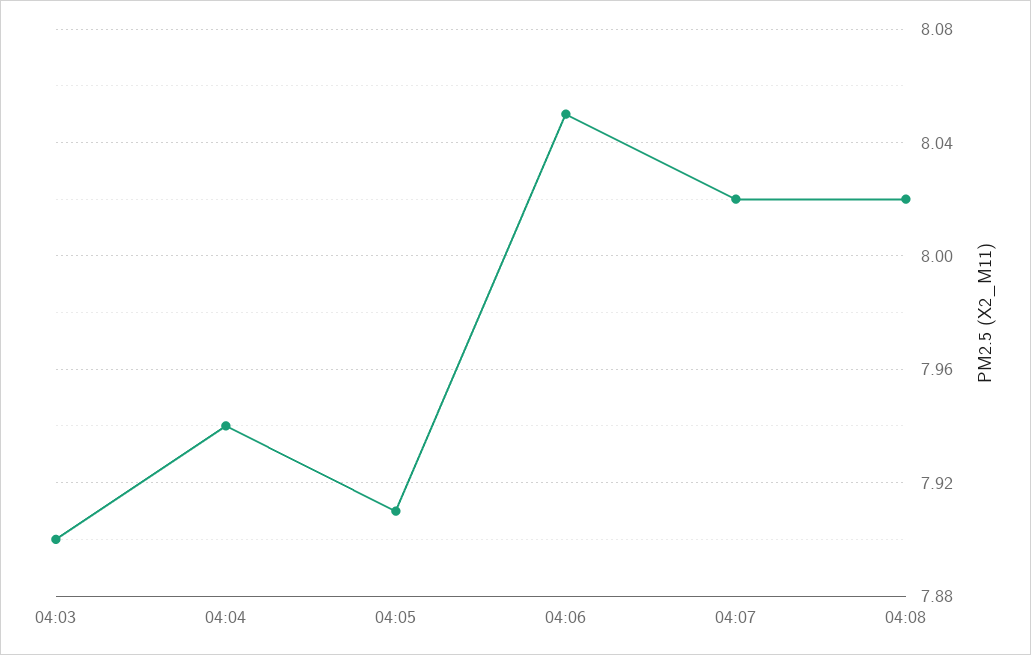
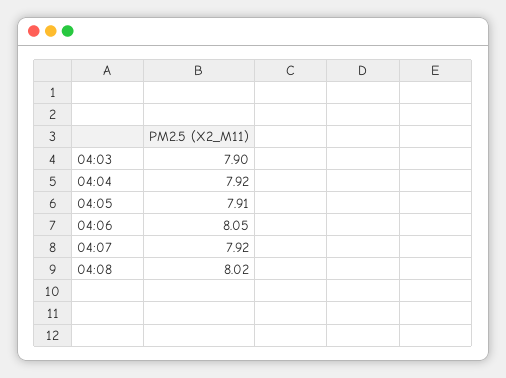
04:04: 7.94 -> 7.92
04:07: 8.02 -> 7.92

